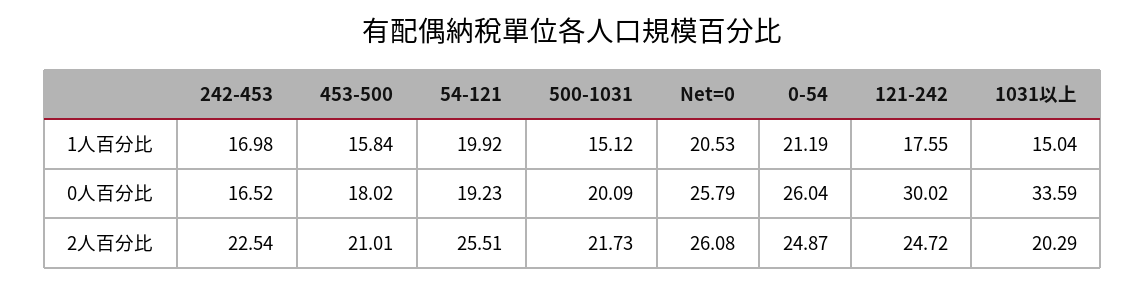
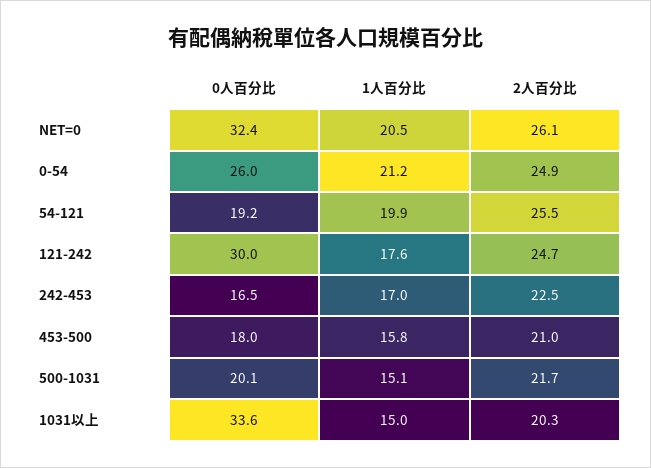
Net=0, 0人百分比: 25.79 -> 32.4

